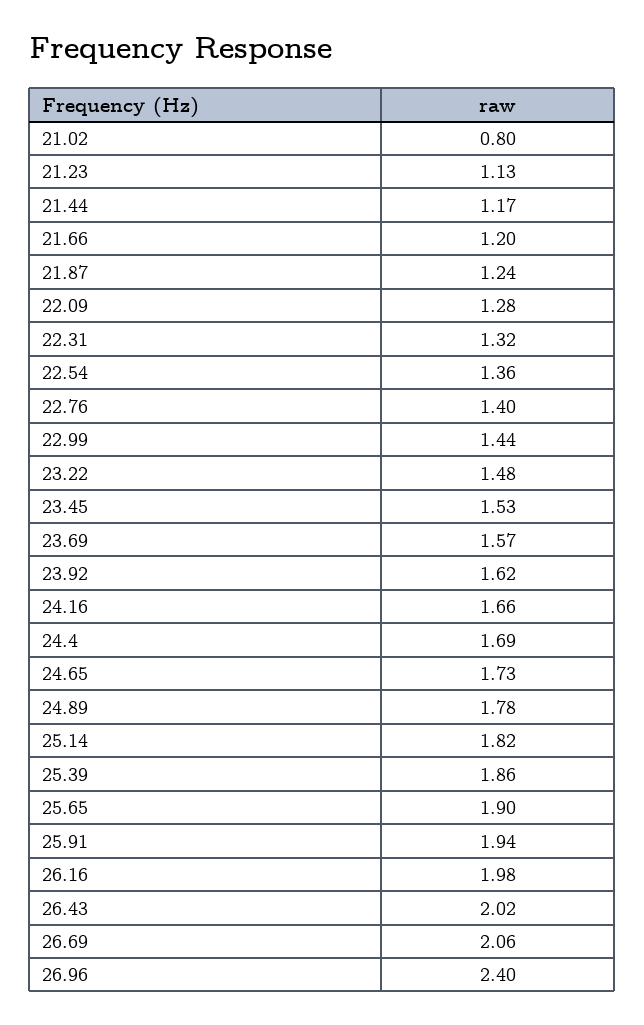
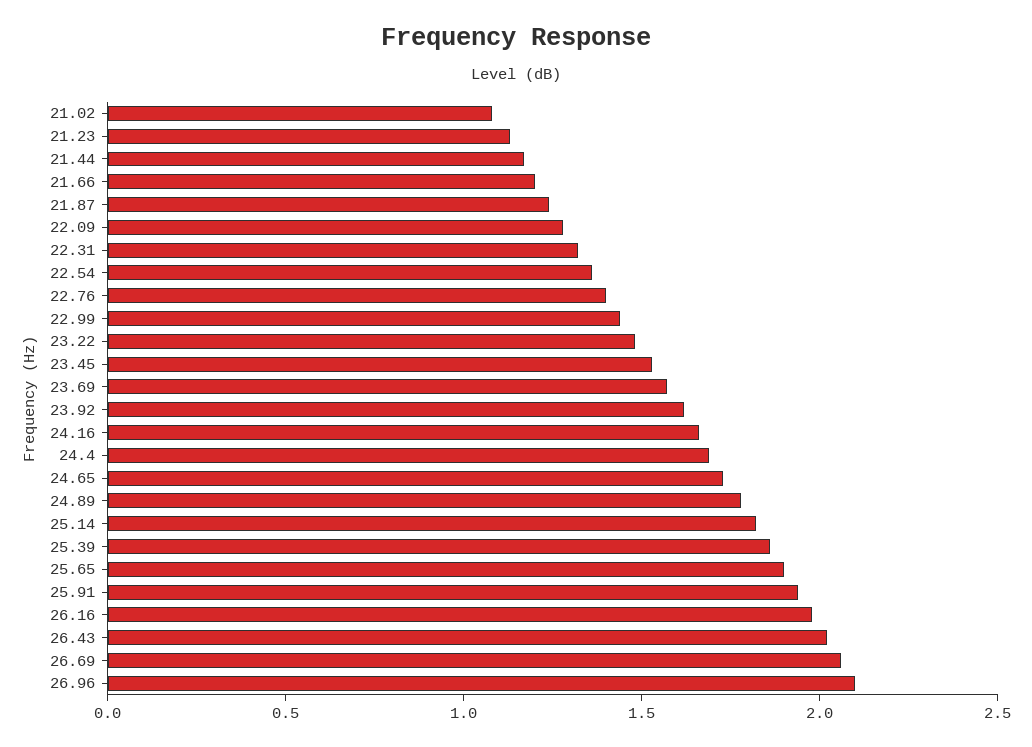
21.02: 0.8 -> 1.1
26.96: 2.4 -> 2.1

